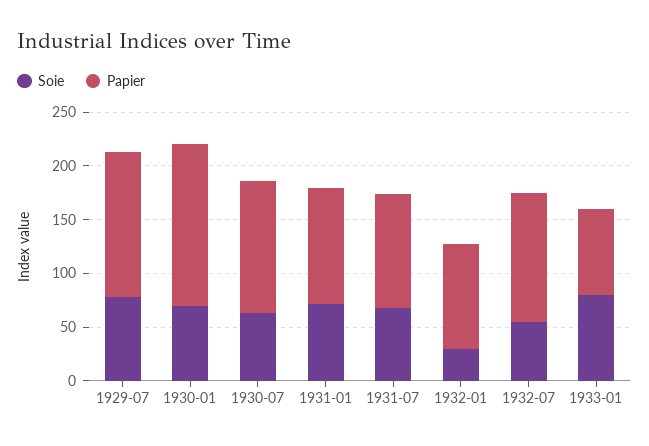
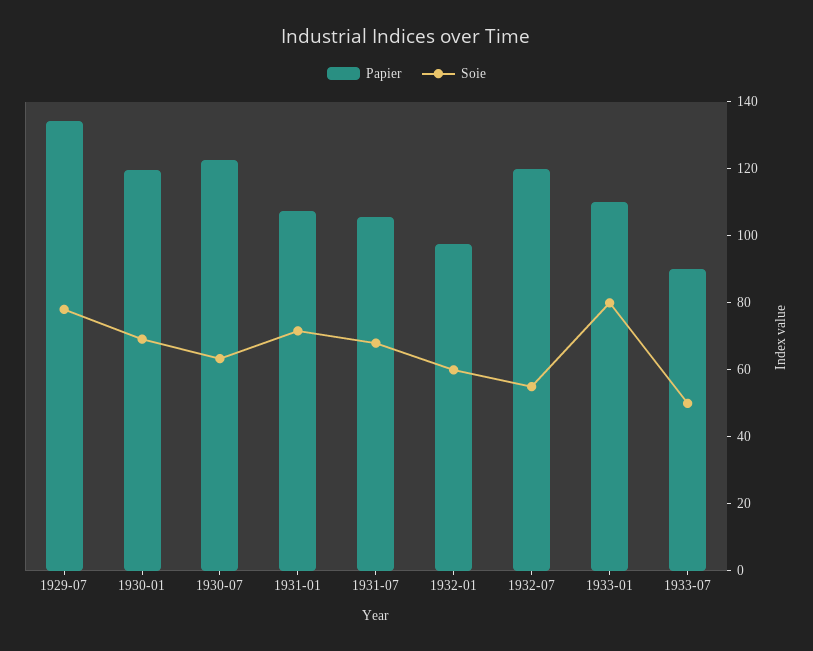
Papier, 1930-01: 150 -> 120
Soie, 1932-01: 30 -> 60
Papier, 1933-01: 80 -> 110
Papier, 1933-07: none -> 90
Soie, 1933-07: none -> 50

